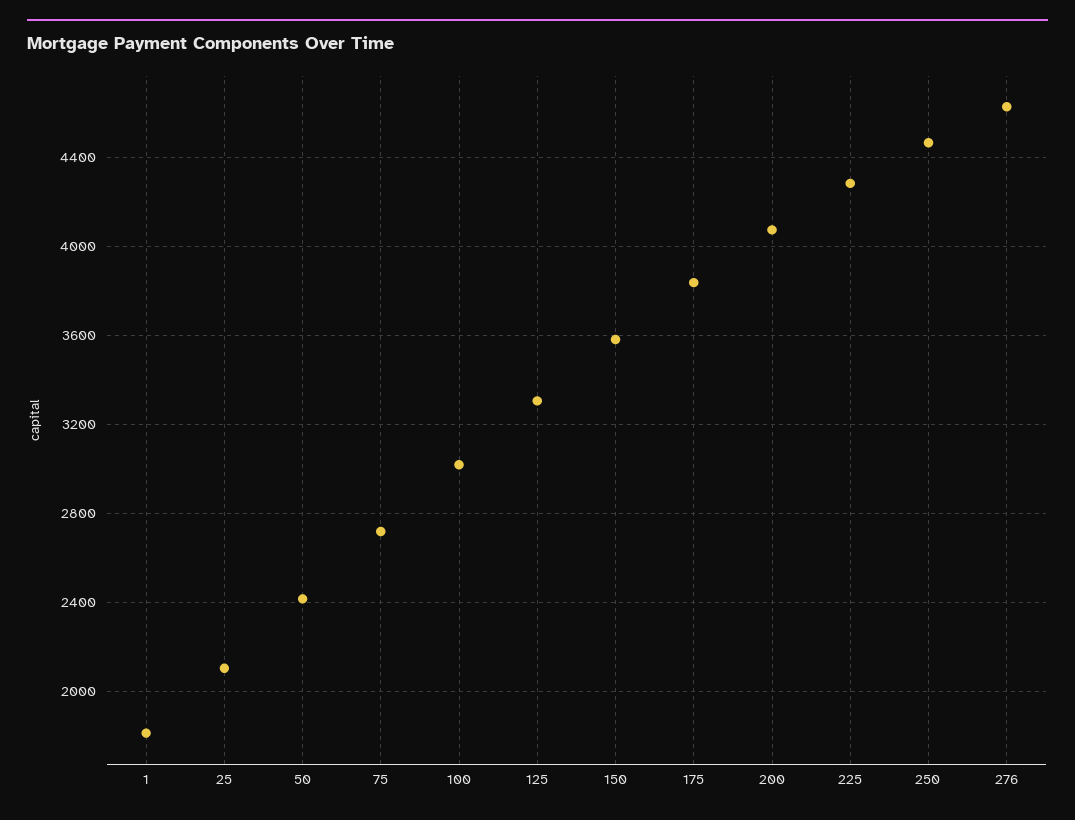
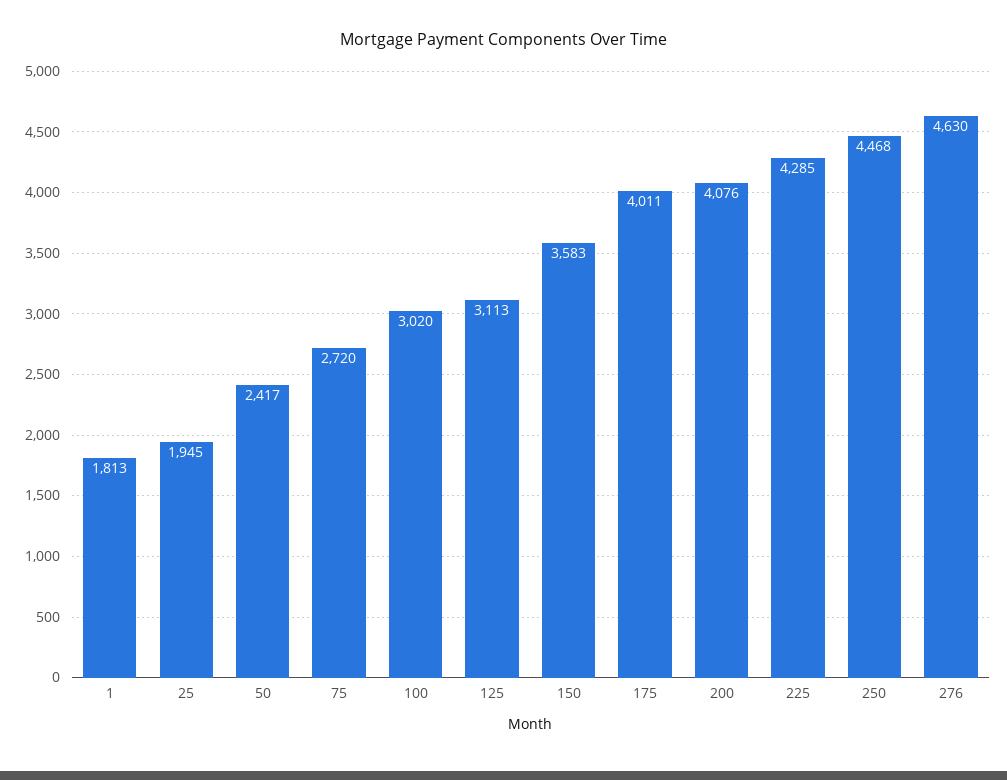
25: 2100 -> 1945
125: 3300 -> 3113
175: 3850 -> 4011

